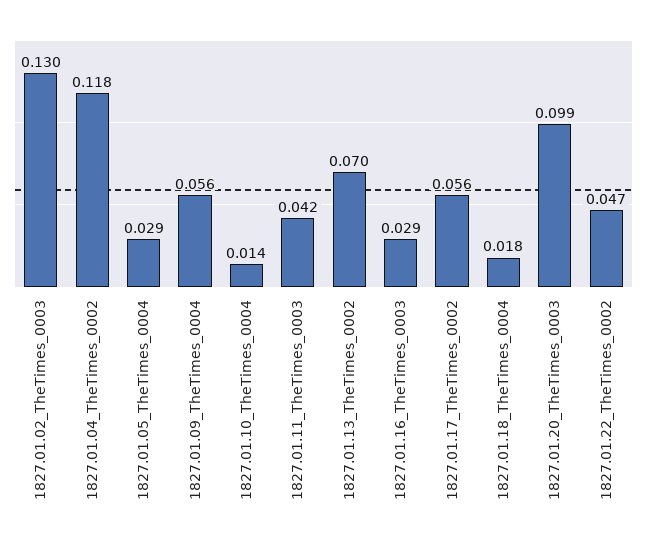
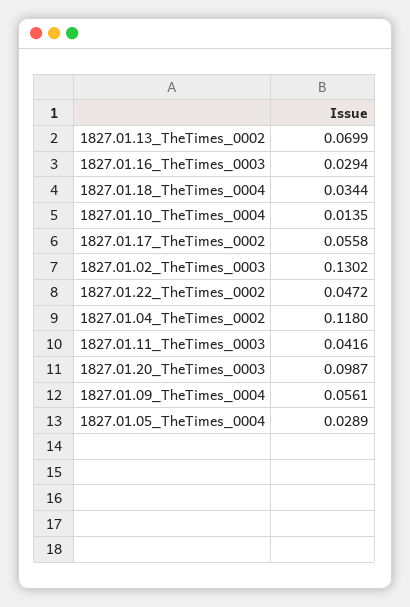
1827.01.18_TheTimes_0004: 0.018 -> 0.0344

